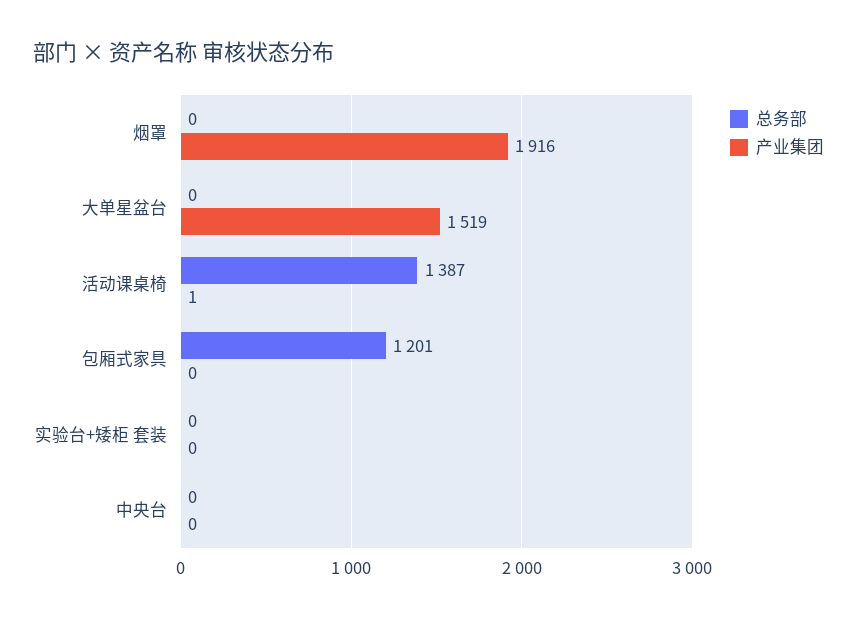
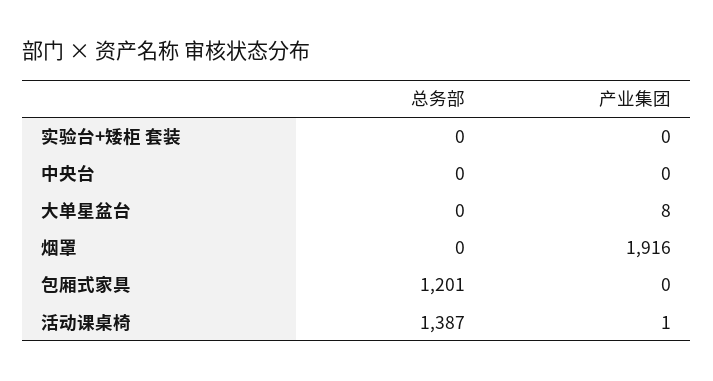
产业集团, 大单星盆台: 1519 -> 8

